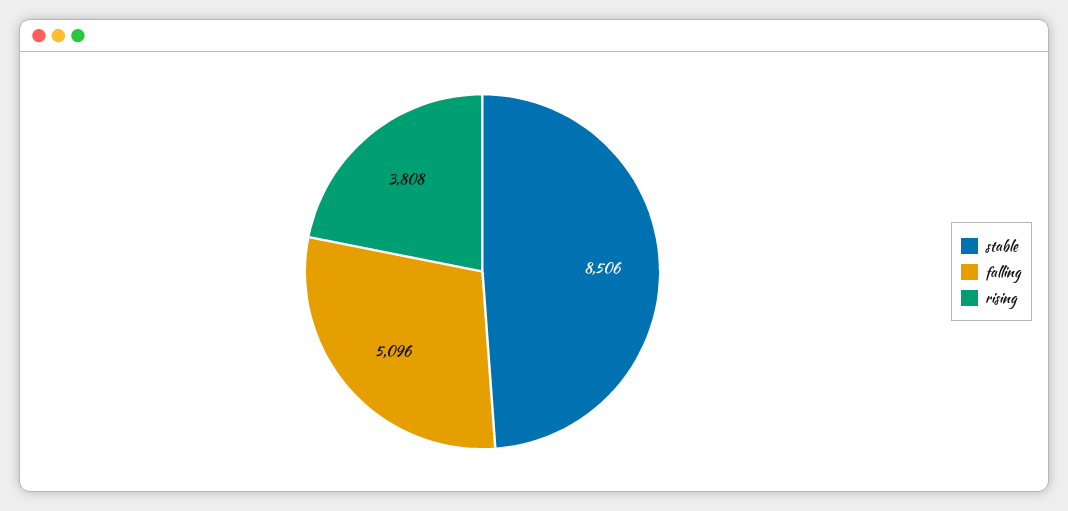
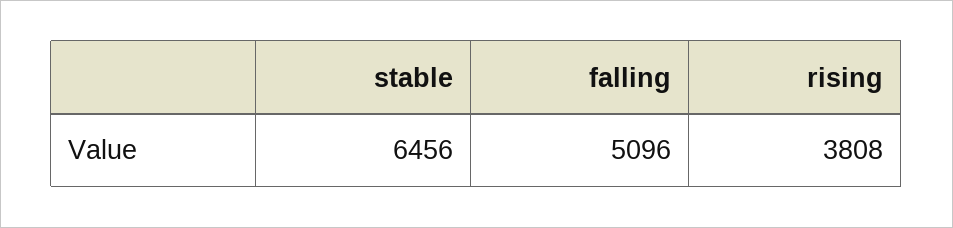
stable: 8506 -> 6456

